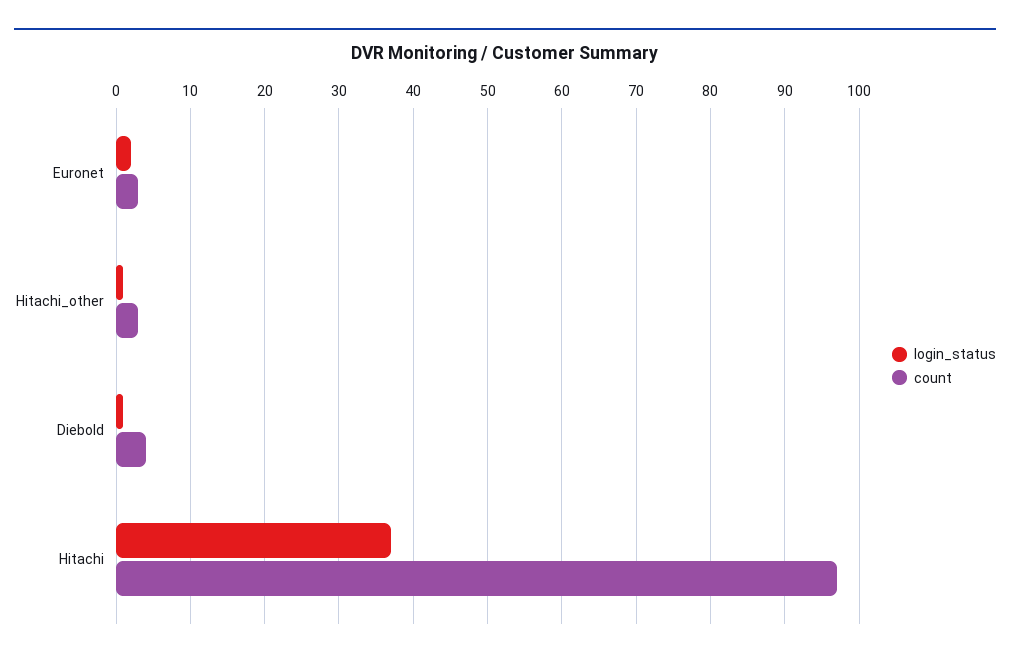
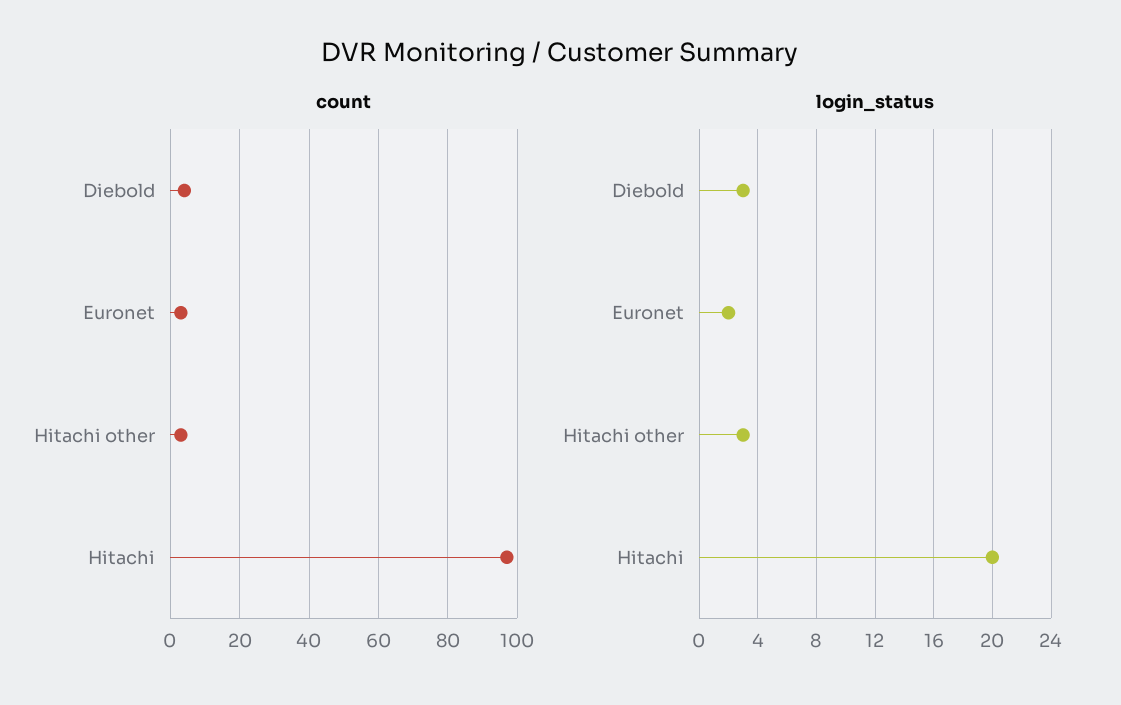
login_status, Hitachi_other: 1 -> 3
login_status, Diebold: 1 -> 3
login_status, Hitachi: 37 -> 20

